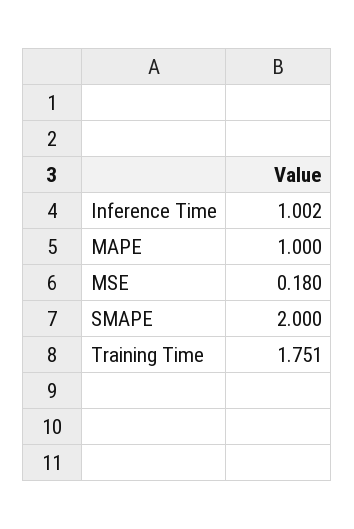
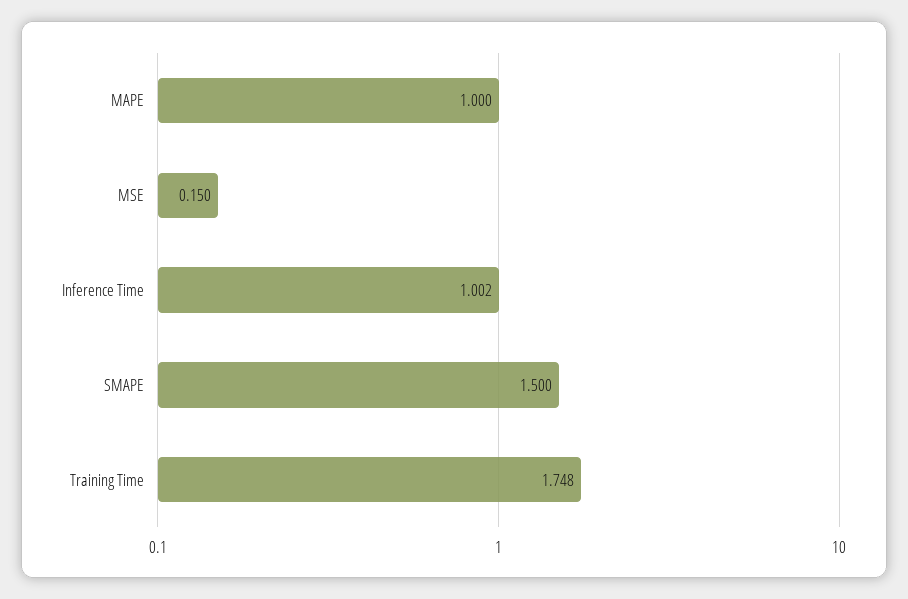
MSE: 0.18 -> 0.15
SMAPE: 2 -> 1.5
Training Time: 1.751 -> 1.748

